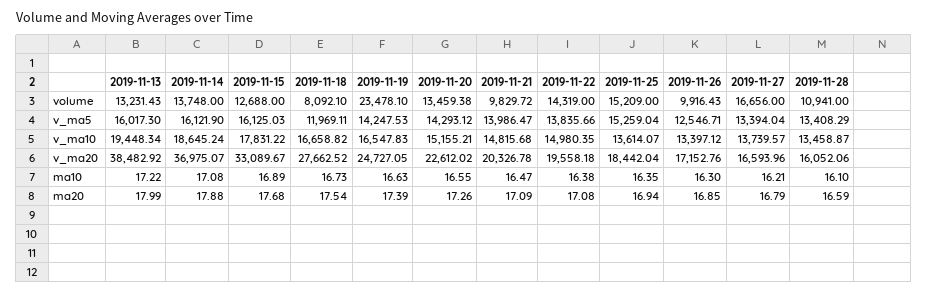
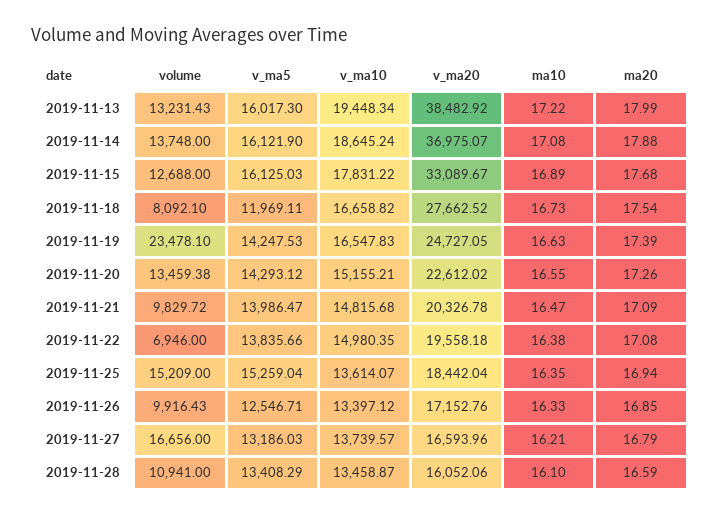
2019-11-22, volume: 14319 -> 6946
2019-11-27, v_ma5: 13394.04 -> 13186.03
2019-11-26, ma10: 16.3 -> 16.33

